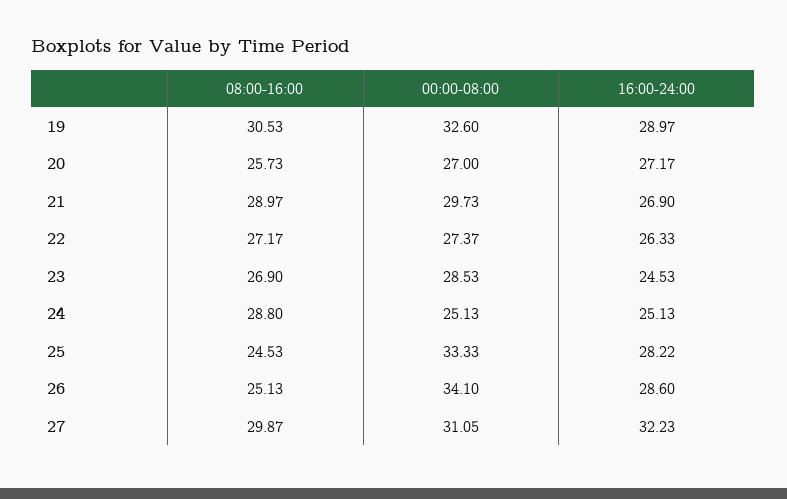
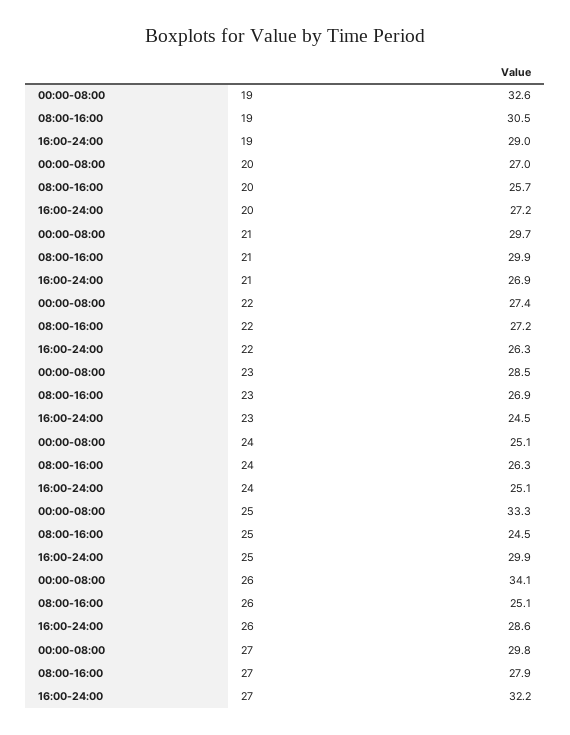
08:00-16:00, 21: 28.97 -> 29.9
08:00-16:00, 24: 28.8 -> 26.3
16:00-24:00, 25: 28.22 -> 29.9
08:00-16:00, 27: 29.87 -> 27.9
00:00-08:00, 27: 31.05 -> 29.8

